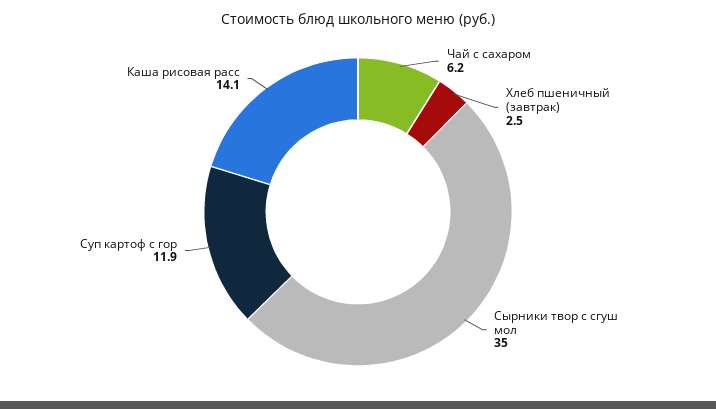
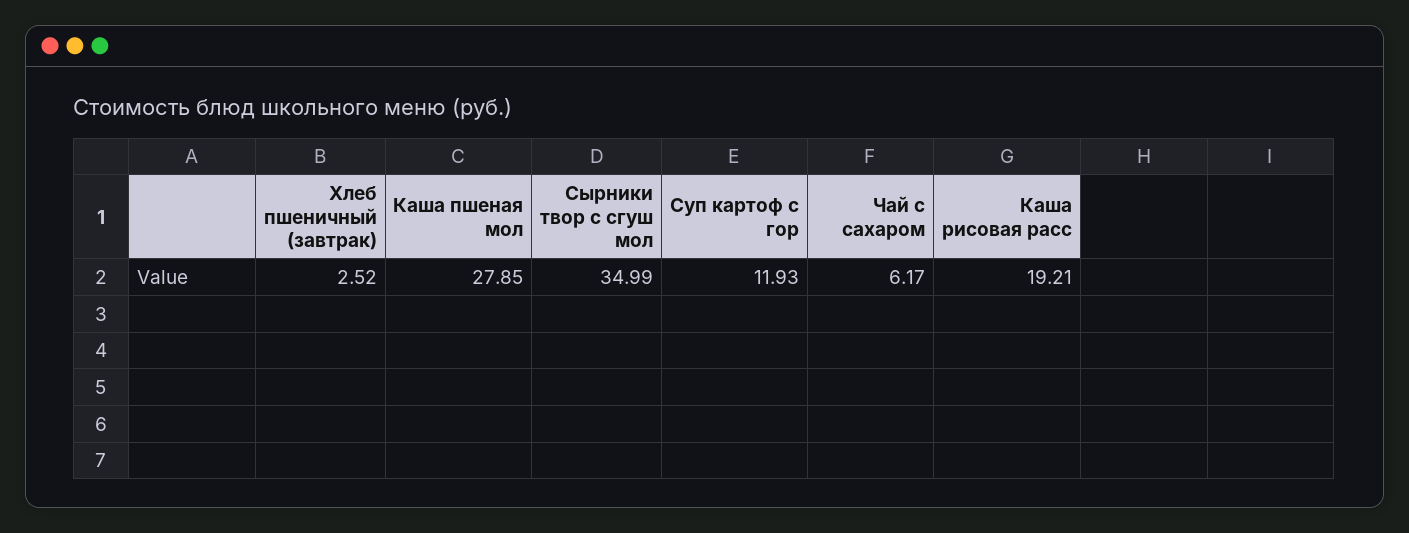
Каша рисовая расс: 14.1 -> 19.21
Каша пшеная мол: none -> 27.85

